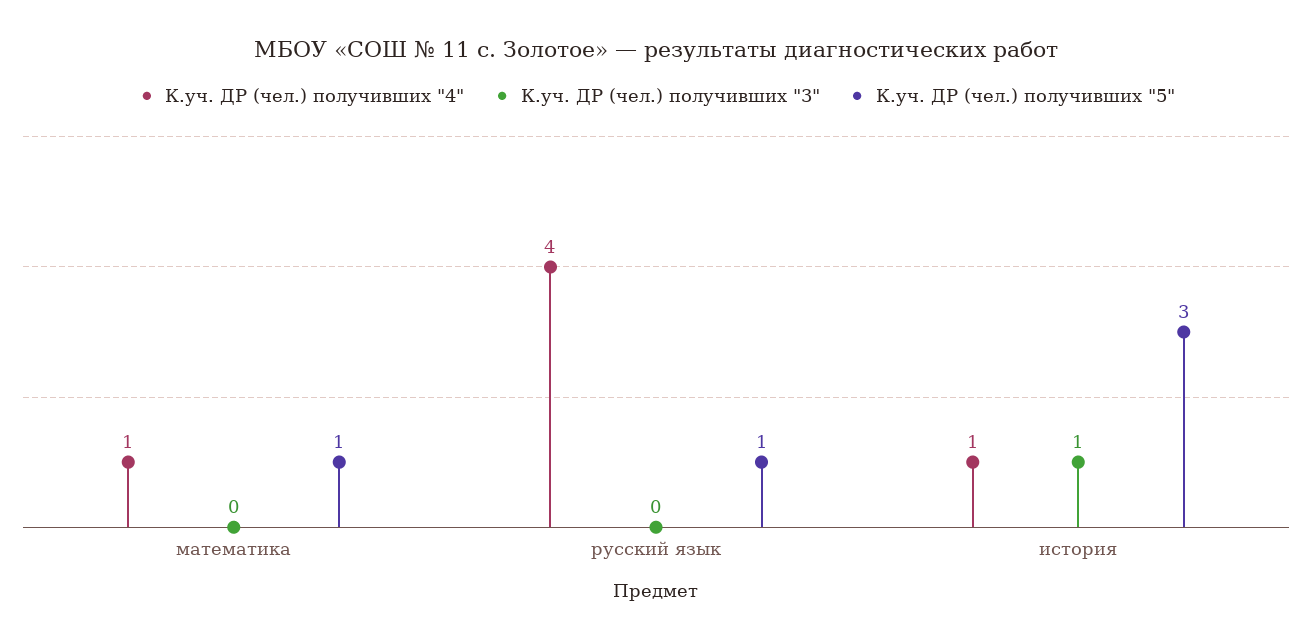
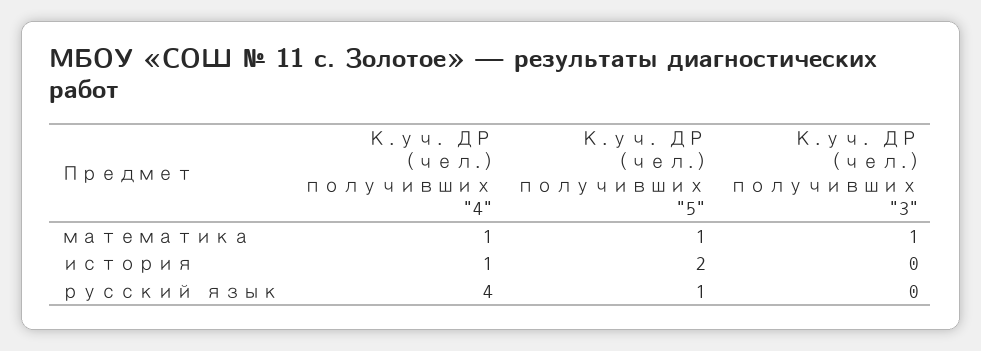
К.уч. ДР (чел.) получивших "3", математика: 0 -> 1
К.уч. ДР (чел.) получивших "3", история: 1 -> 0
К.уч. ДР (чел.) получивших "5", история: 3 -> 2

